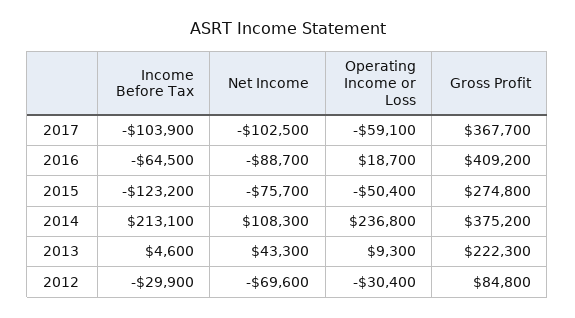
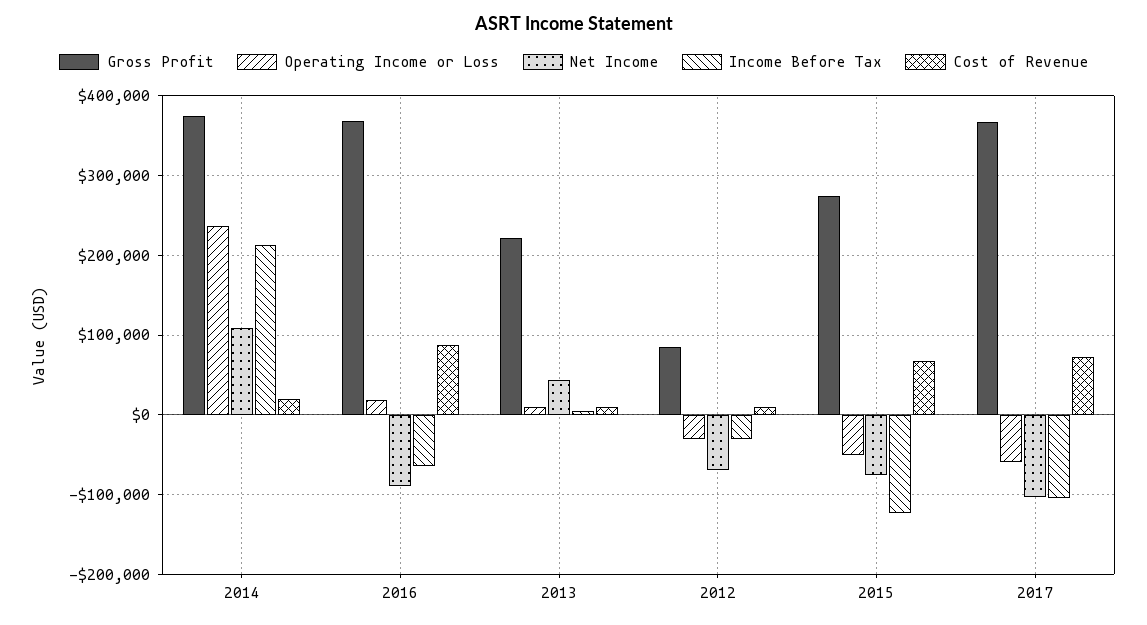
Gross Profit, 2016: 409200 -> 370000
Cost of Revenue, 2014: none -> 20000
Cost of Revenue, 2016: none -> 90000
Cost of Revenue, 2013: none -> 10000
Cost of Revenue, 2012: none -> 10000
Cost of Revenue, 2015: none -> 70000
Cost of Revenue, 2017: none -> 70000

